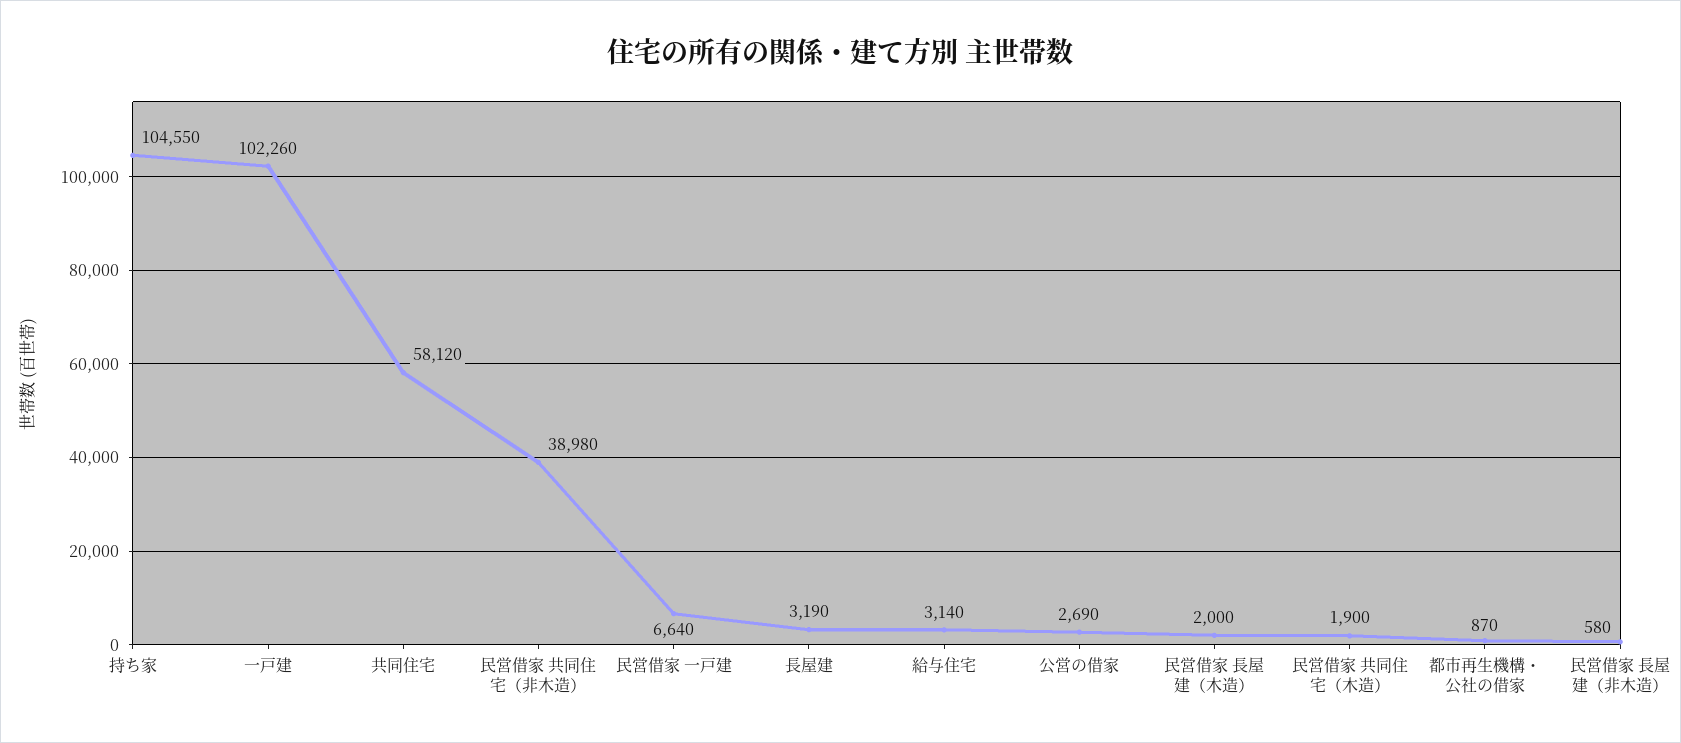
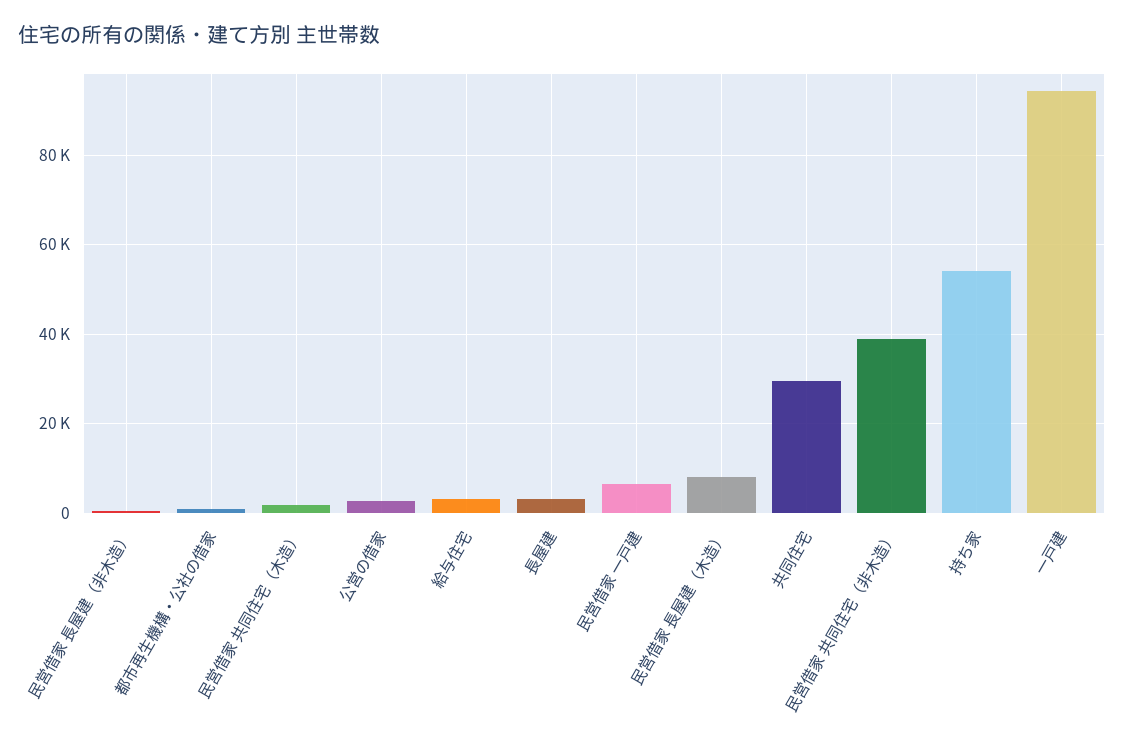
持ち家: 104550 -> 54000
一戸建: 102260 -> 94000
共同住宅: 58120 -> 30000
民営借家 長屋建（木造）: 2000 -> 8000

